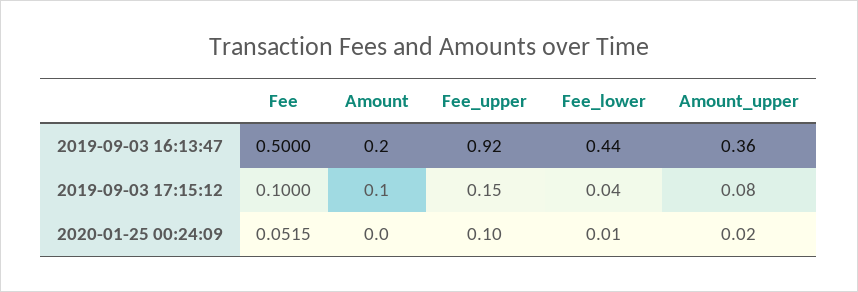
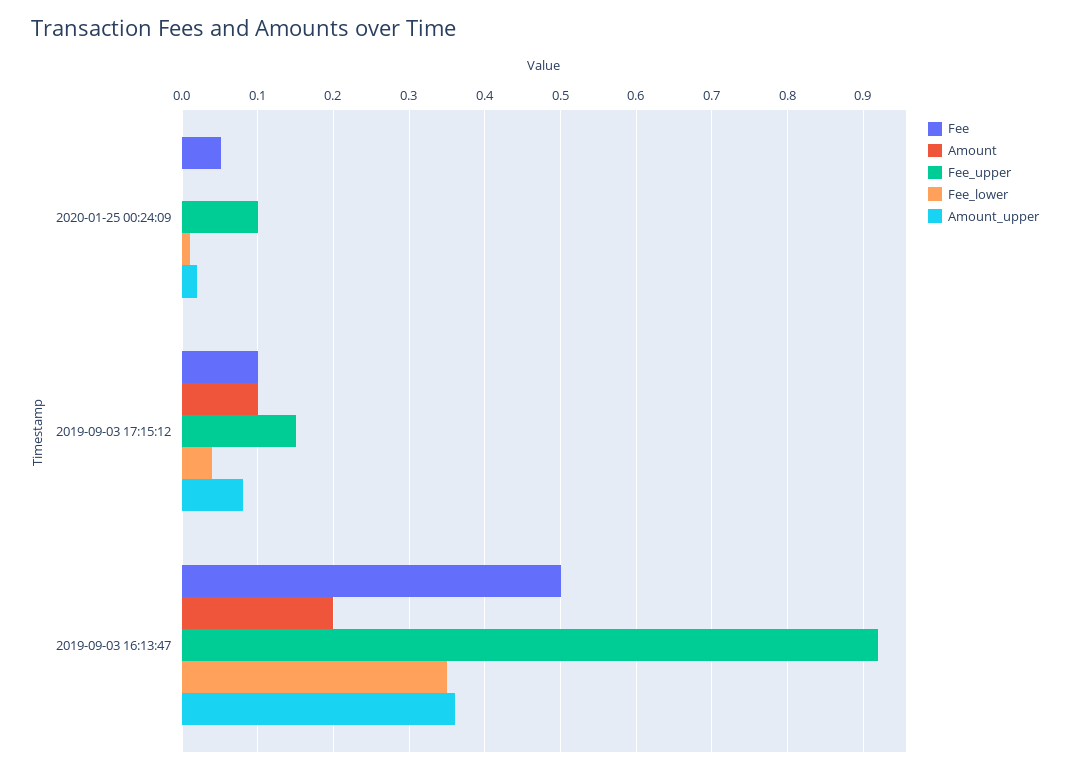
Fee_lower, 2019-09-03 16:13:47: 0.44 -> 0.35

